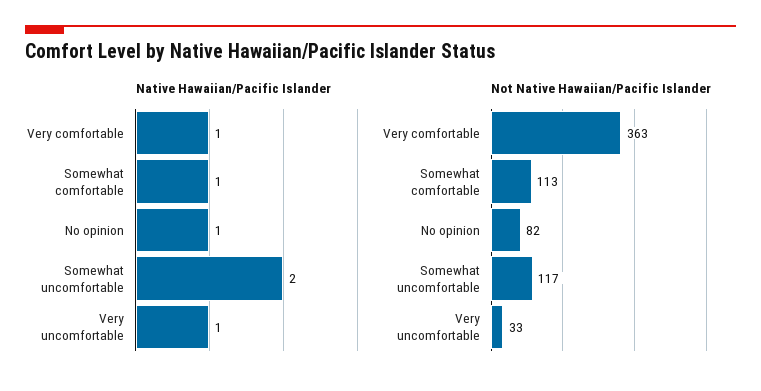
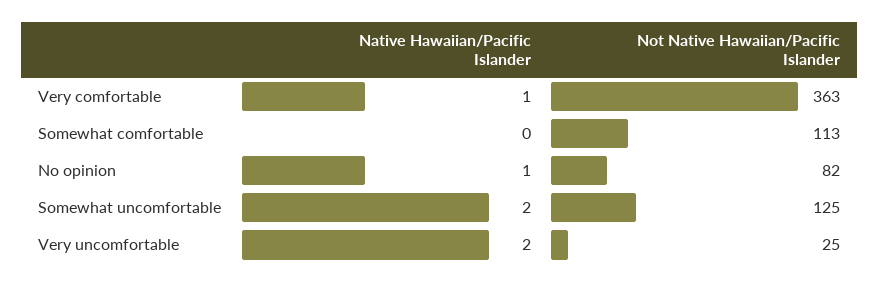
Native Hawaiian/Pacific Islander, Somewhat comfortable: 1 -> 0
Native Hawaiian/Pacific Islander, Very uncomfortable: 1 -> 2
Not Native Hawaiian/Pacific Islander, Somewhat uncomfortable: 117 -> 125
Not Native Hawaiian/Pacific Islander, Very uncomfortable: 33 -> 25

